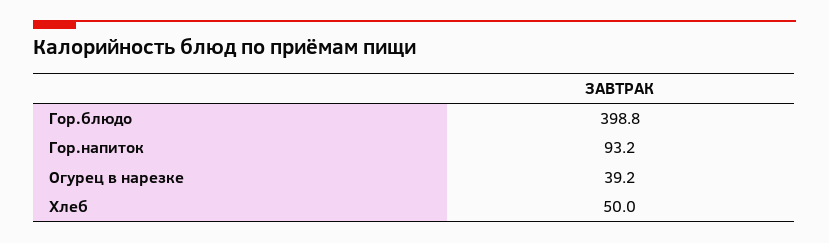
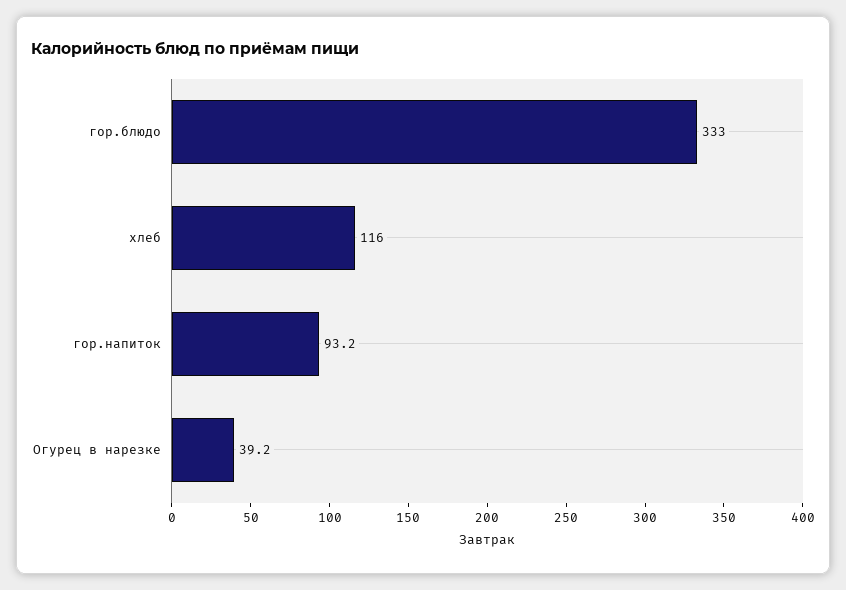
Гор.блюдо: 398.8 -> 333
Хлеб: 50 -> 116

